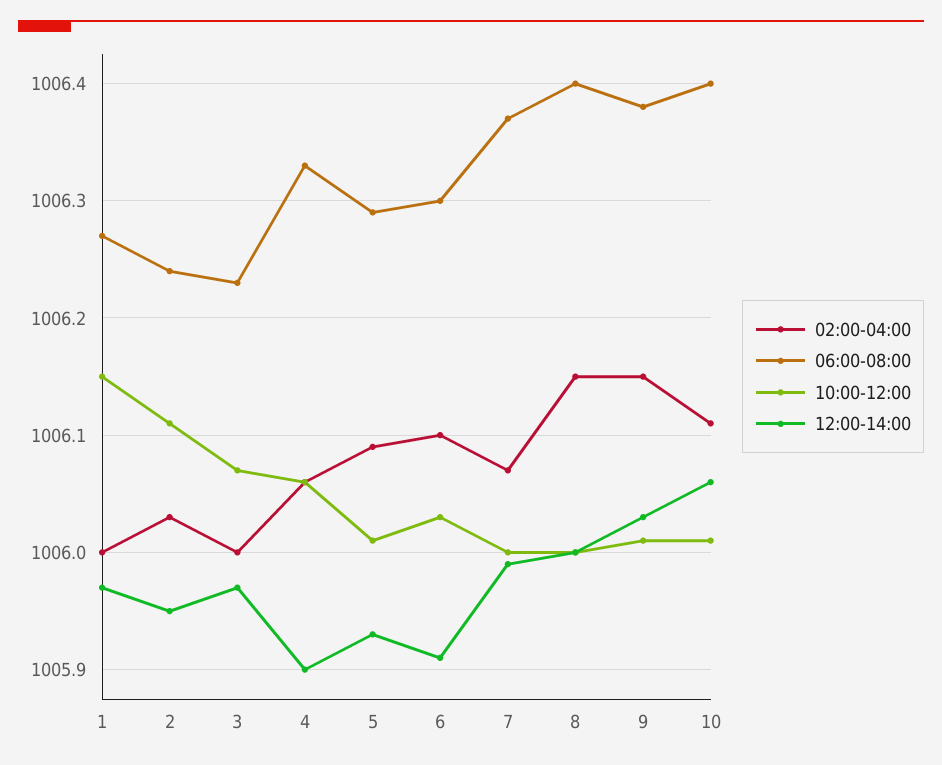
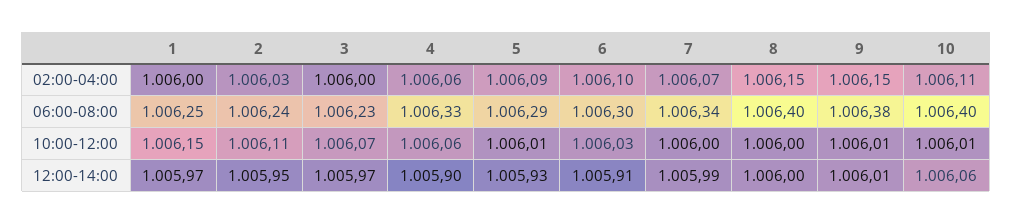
06:00-08:00, 1: 1006.27 -> 1006.25
06:00-08:00, 7: 1006.37 -> 1006.34
12:00-14:00, 9: 1006.03 -> 1006.01

